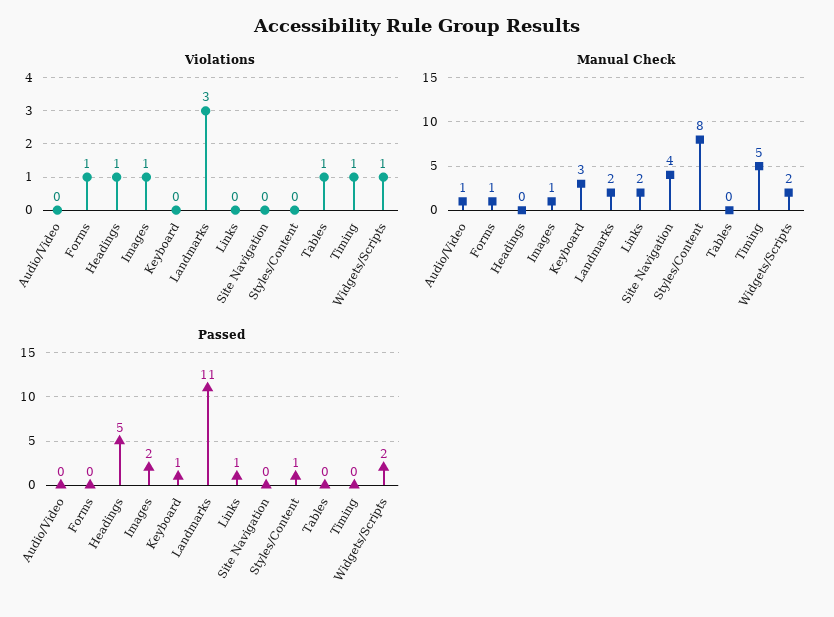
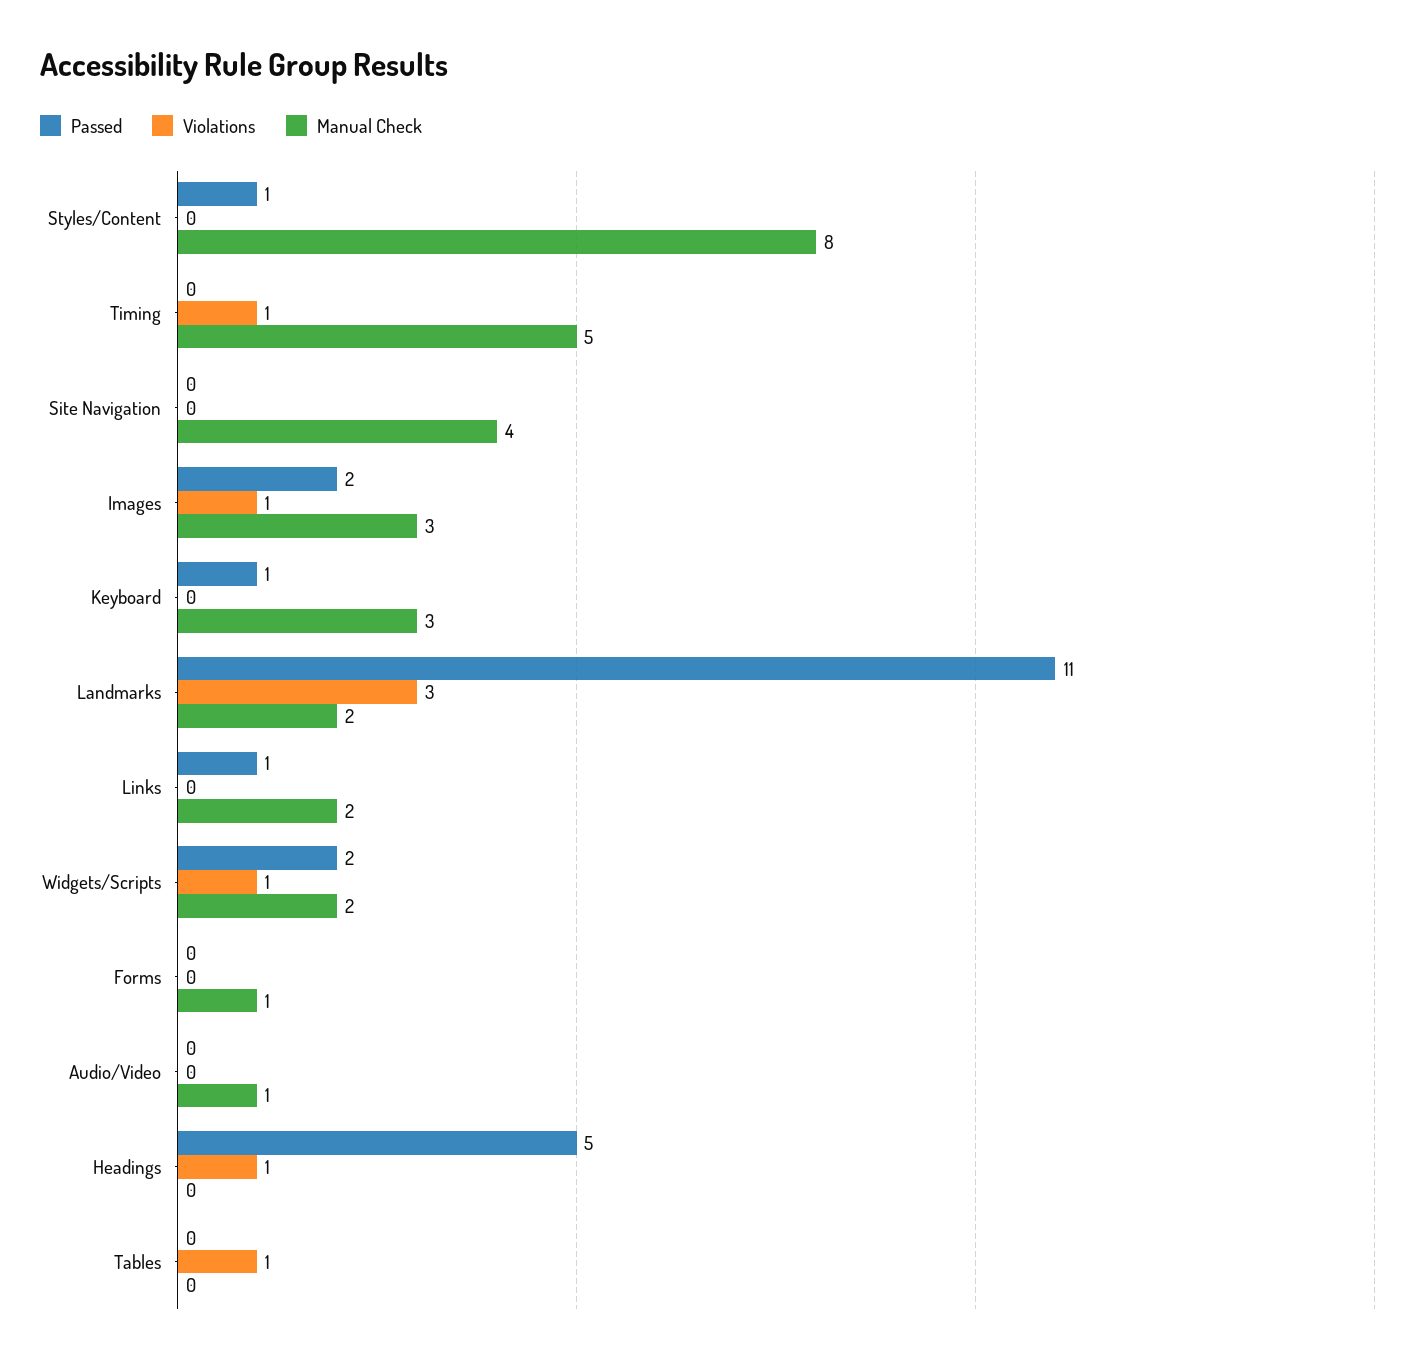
Violations, Forms: 1 -> 0
Manual Check, Images: 1 -> 3

